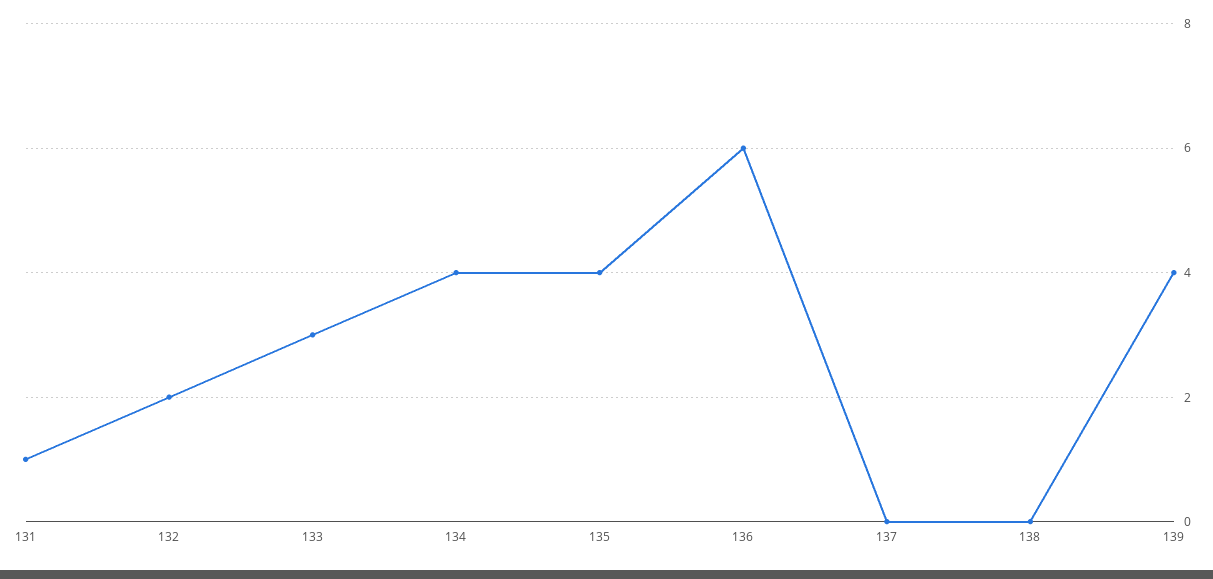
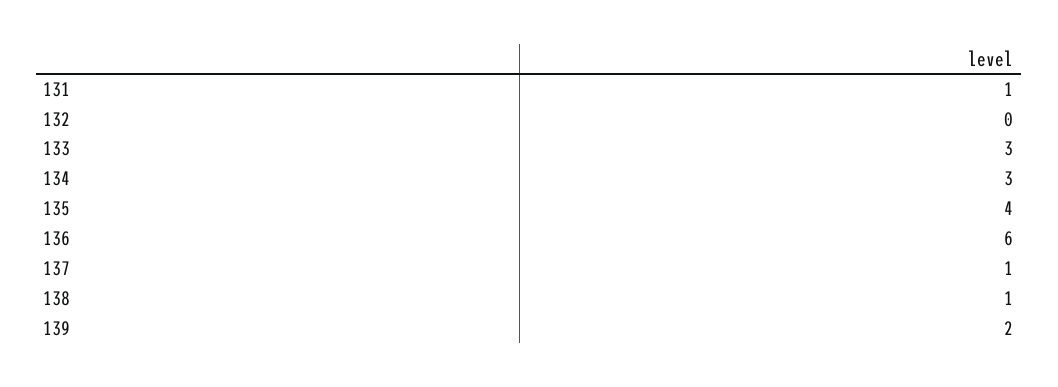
132: 2 -> 0
134: 4 -> 3
137: 0 -> 1
138: 0 -> 1
139: 4 -> 2

